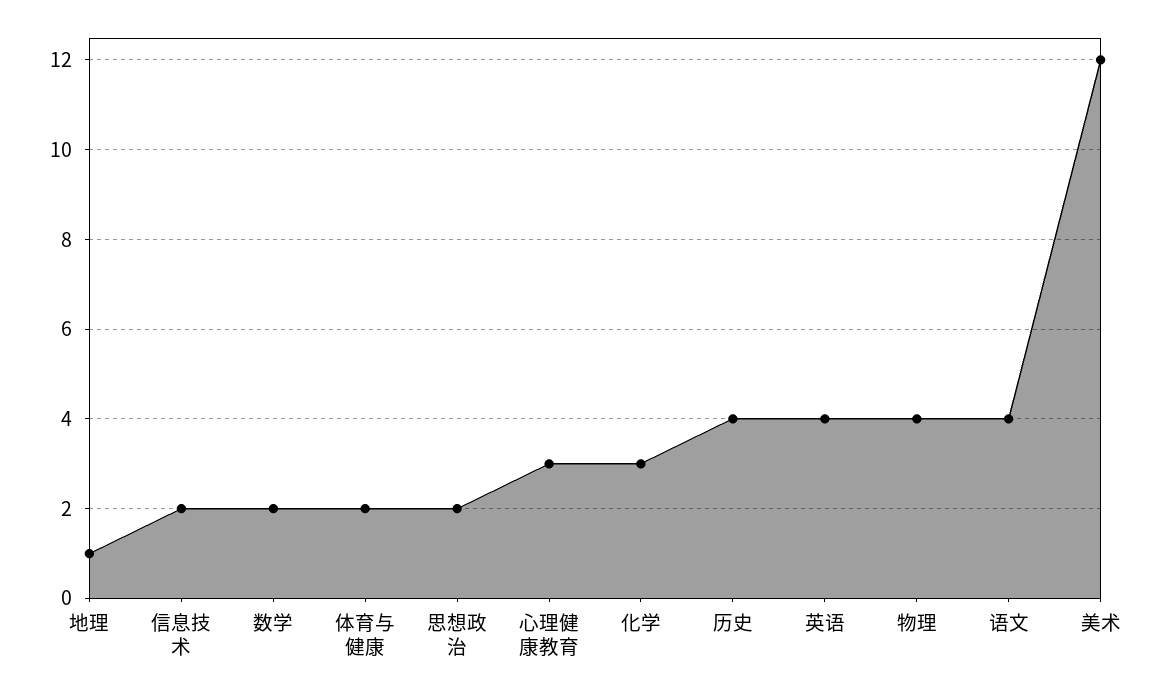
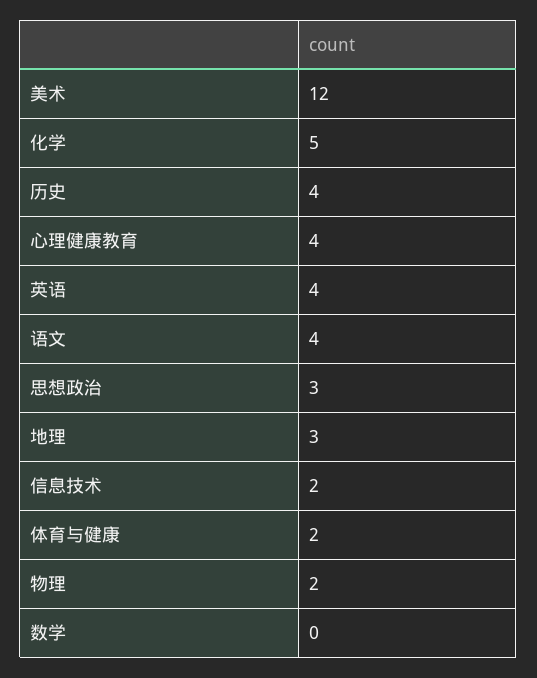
地理: 1 -> 3
数学: 2 -> 0
思想政治: 2 -> 3
心理健康教育: 3 -> 4
化学: 3 -> 5
物理: 4 -> 2

